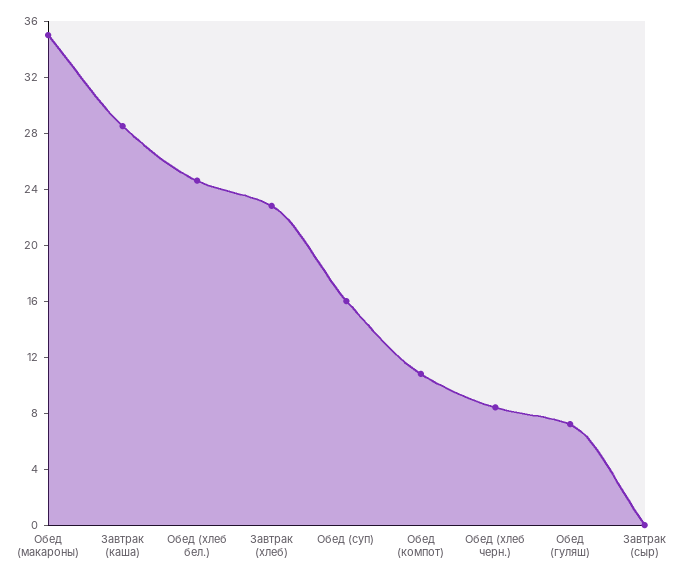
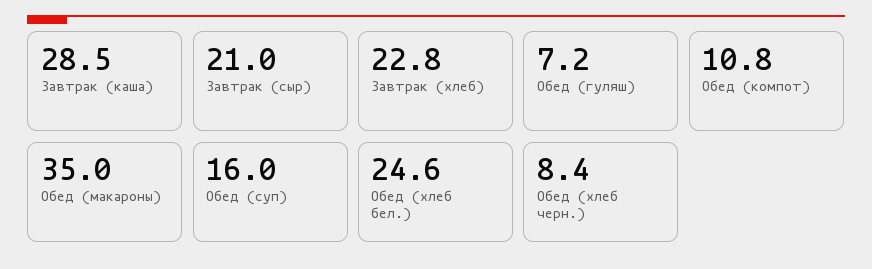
Завтрак (сыр): 0 -> 21

